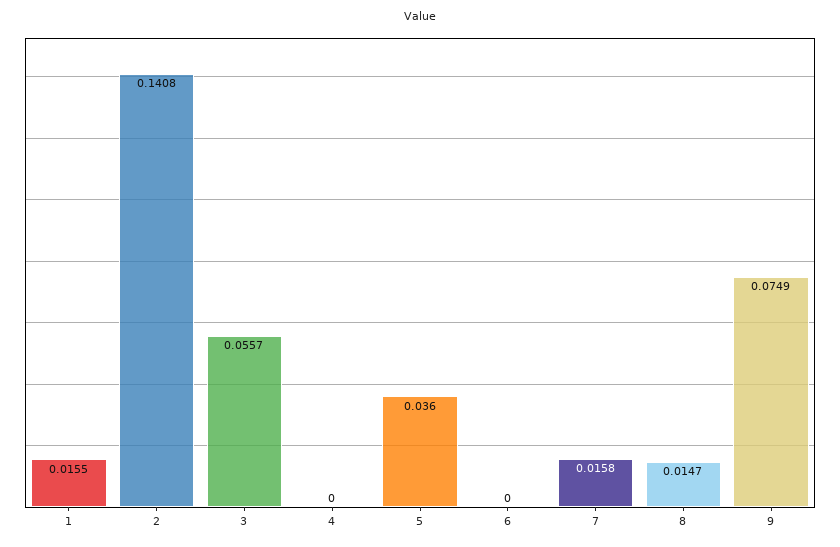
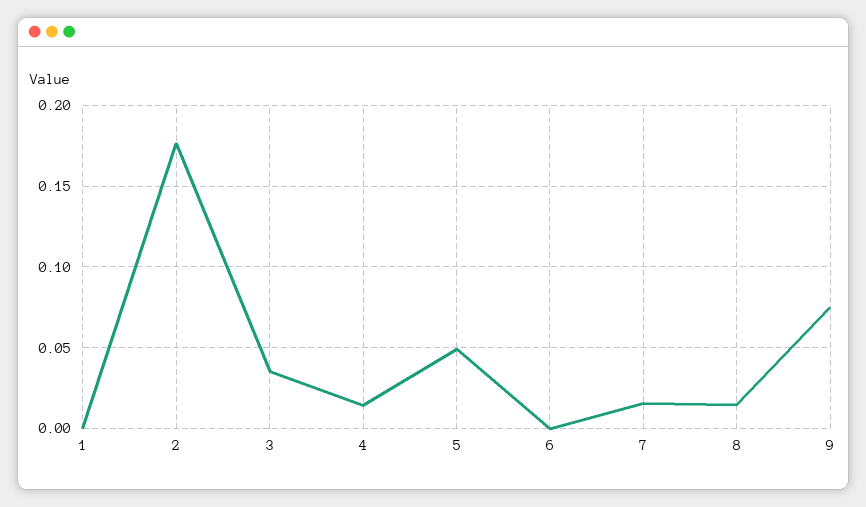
1: 0.0155 -> 0
2: 0.1408 -> 0.175
3: 0.0557 -> 0.035
4: 0 -> 0.015
5: 0.036 -> 0.05

